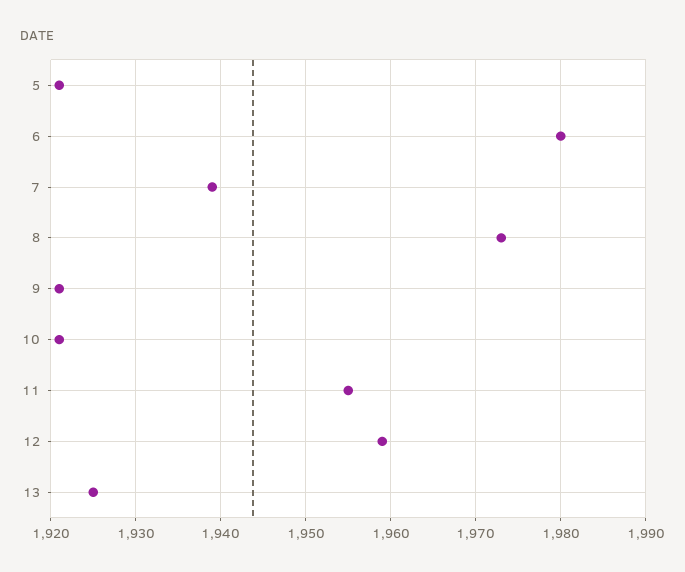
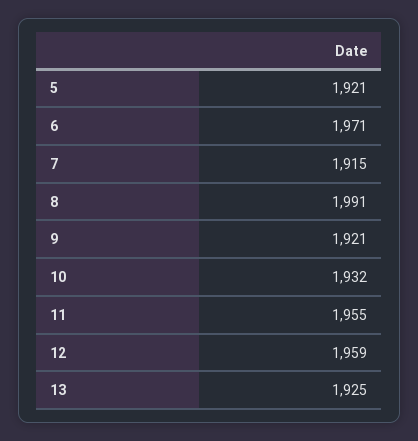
6: 1980 -> 1971
7: 1939 -> 1915
8: 1973 -> 1991
10: 1921 -> 1932

